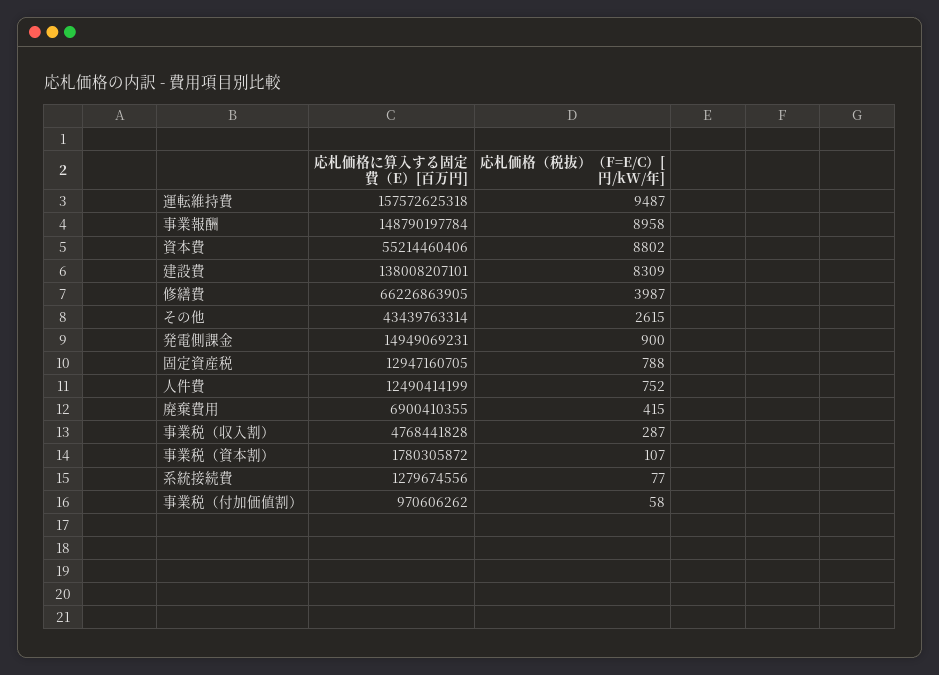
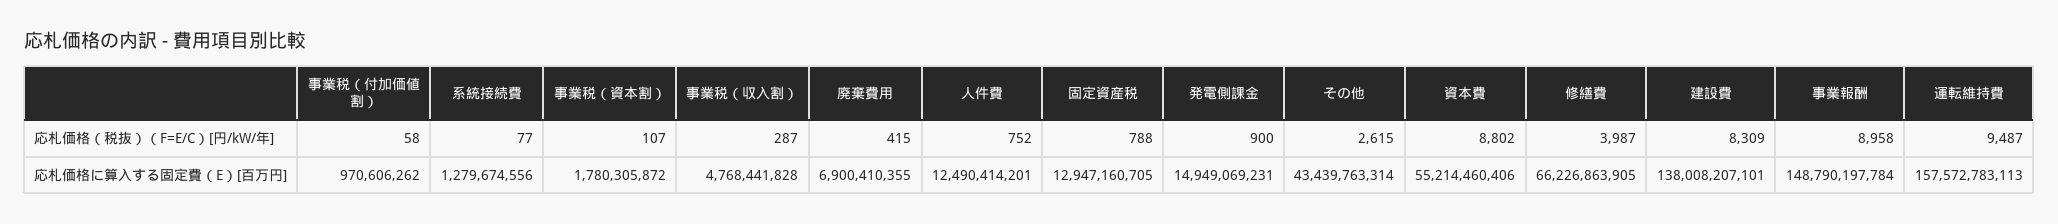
応札価格に算入する固定費（E）[百万円], 運転維持費: 157572625318 -> 157572783113
応札価格に算入する固定費（E）[百万円], 人件費: 12490414199 -> 12490414201

